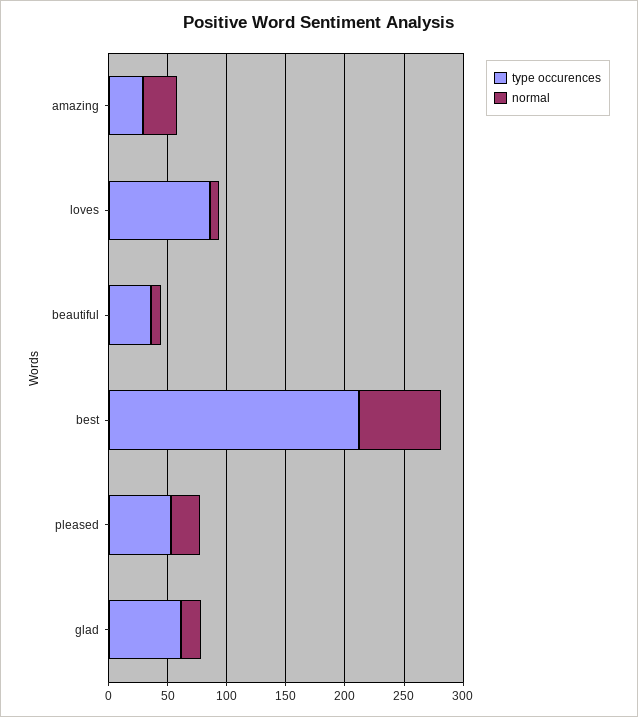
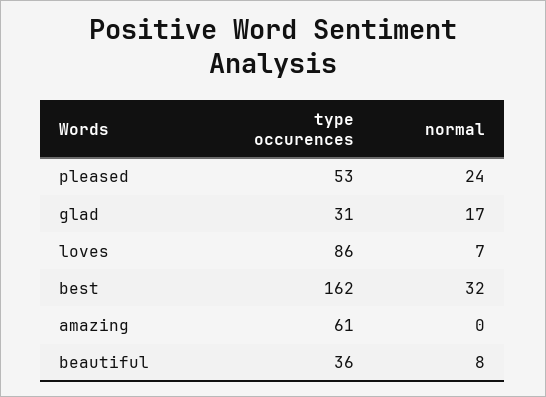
type occurences, amazing: 30 -> 61
normal, amazing: 30 -> 0
type occurences, best: 210 -> 162
normal, best: 70 -> 32
type occurences, glad: 60 -> 31

